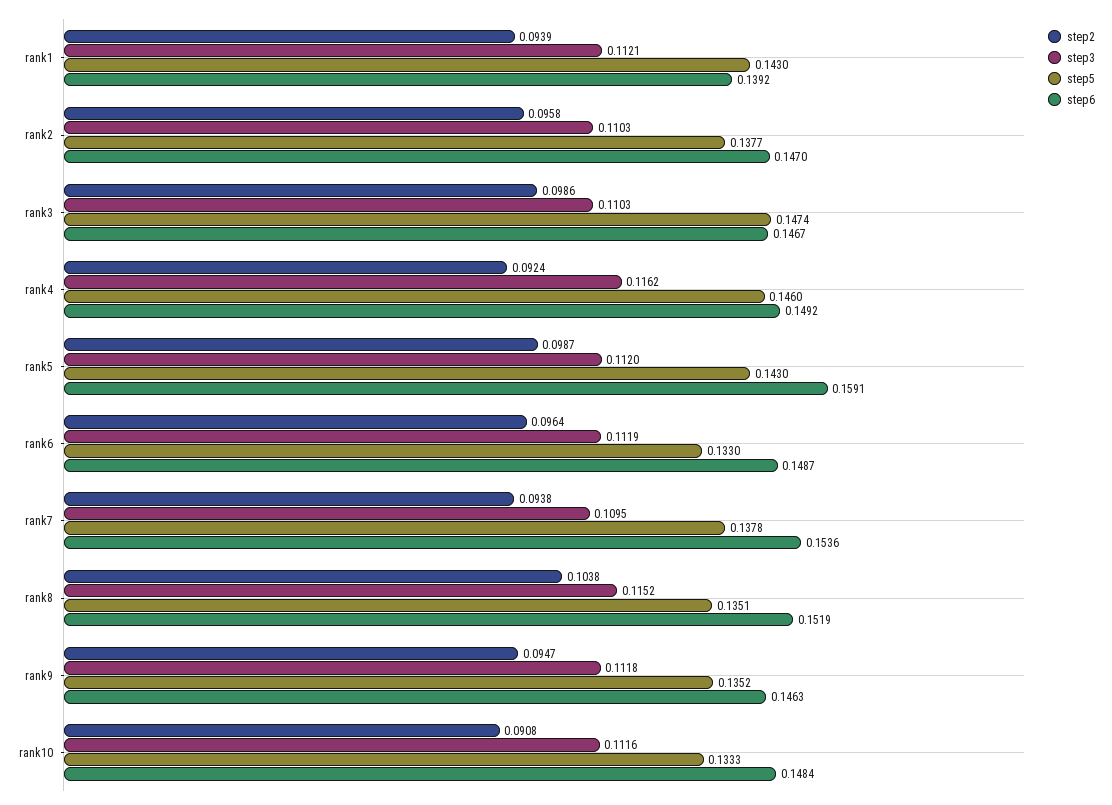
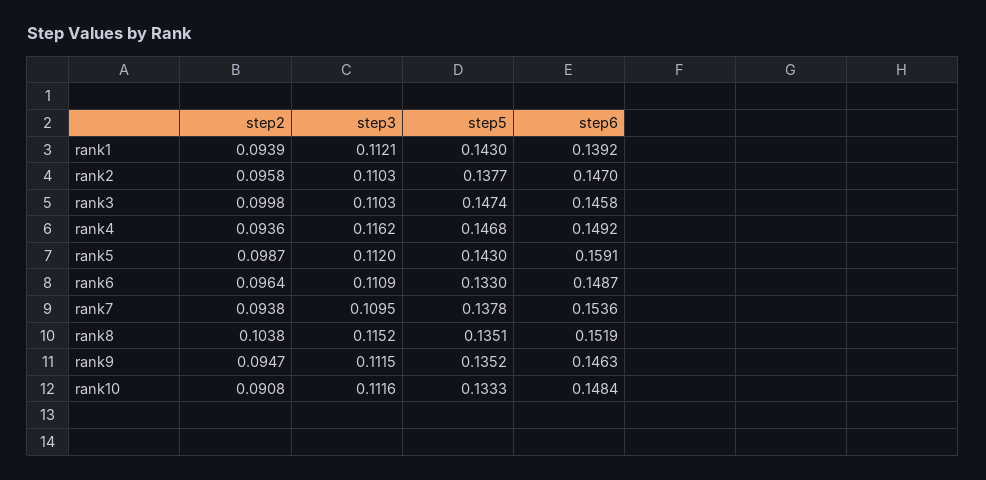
step2, rank3: 0.0986 -> 0.0998
step6, rank3: 0.1467 -> 0.1458
step2, rank4: 0.0924 -> 0.0936
step5, rank4: 0.146 -> 0.1468
step3, rank6: 0.1119 -> 0.1109
step3, rank9: 0.1118 -> 0.1115

